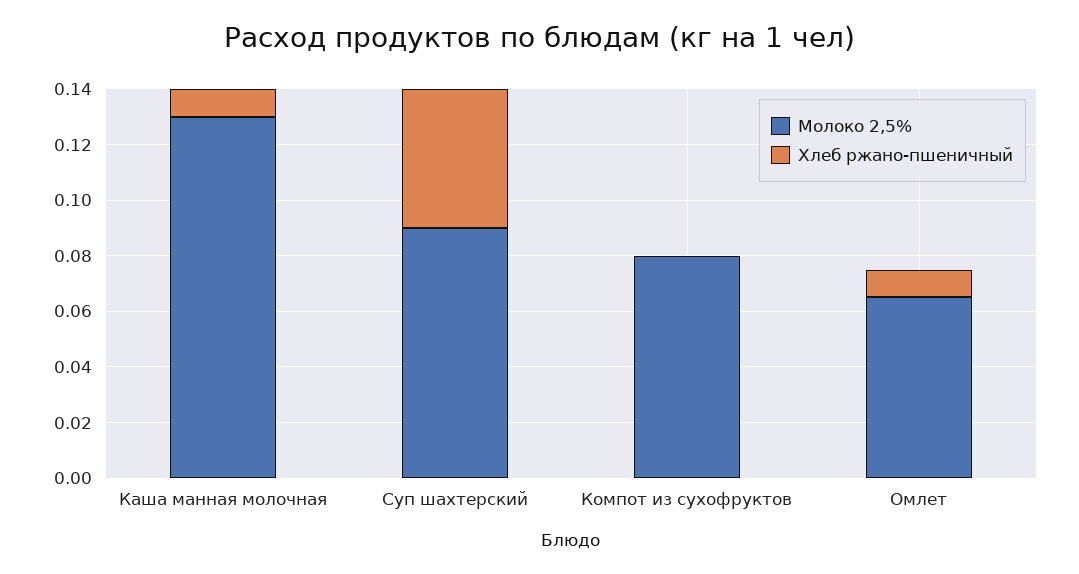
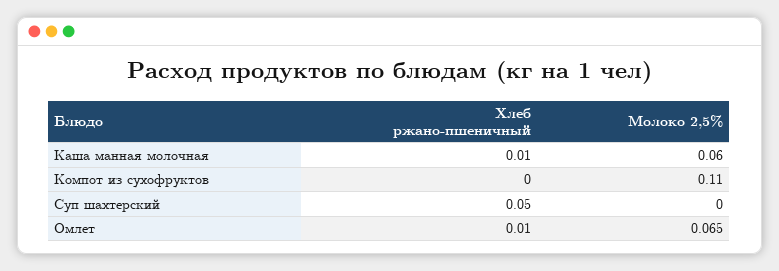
Молоко 2,5%, Каша манная молочная: 0.13 -> 0.06
Молоко 2,5%, Суп шахтерский: 0.09 -> 0
Молоко 2,5%, Компот из сухофруктов: 0.08 -> 0.11

